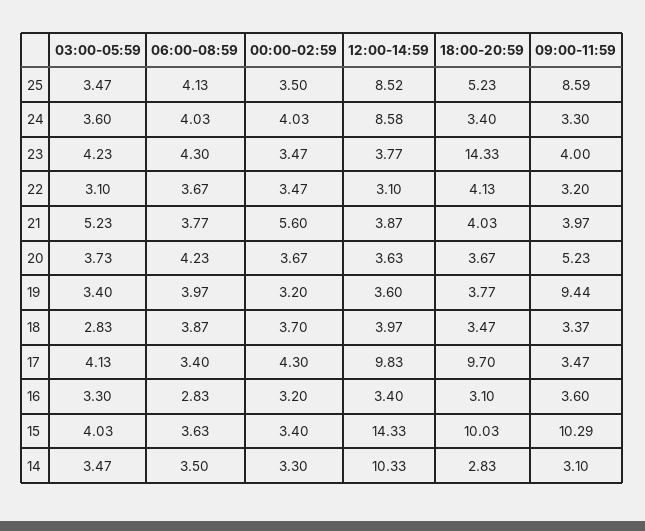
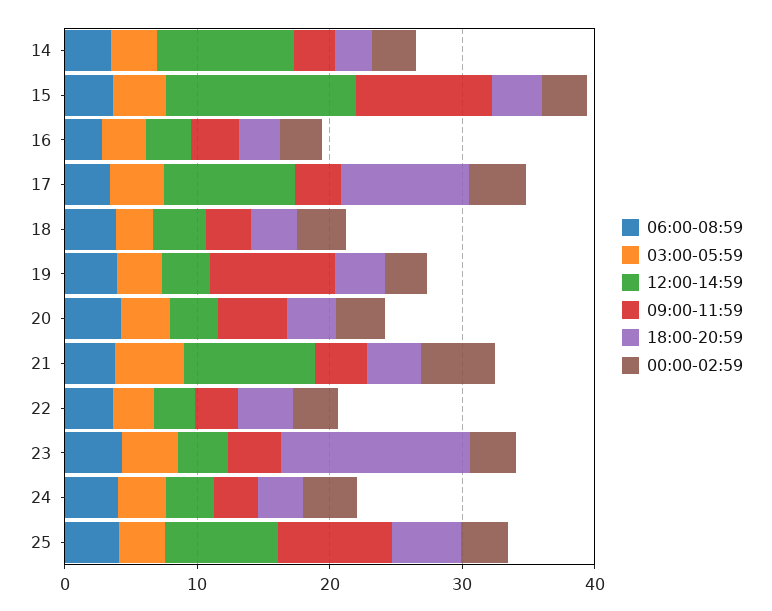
12:00-14:59, 24: 8.58 -> 4
12:00-14:59, 21: 3.87 -> 10
18:00-20:59, 15: 10.03 -> 4

